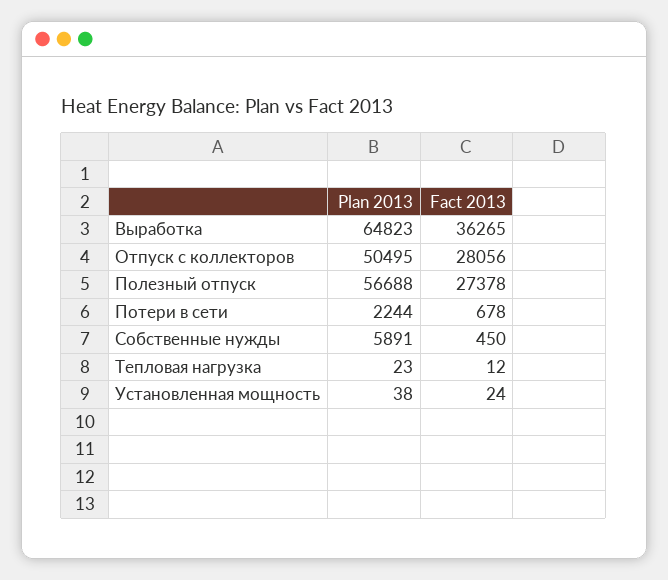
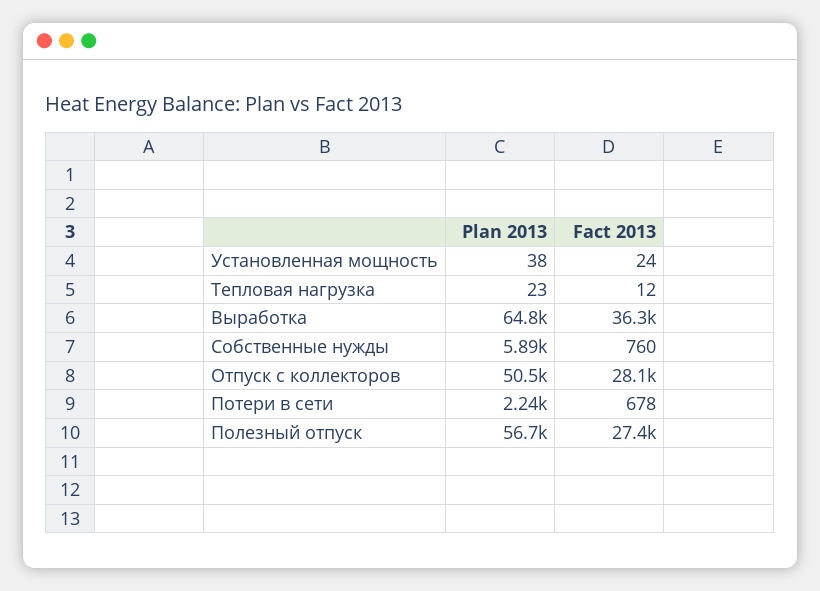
Fact 2013, Собственные нужды: 450 -> 760

